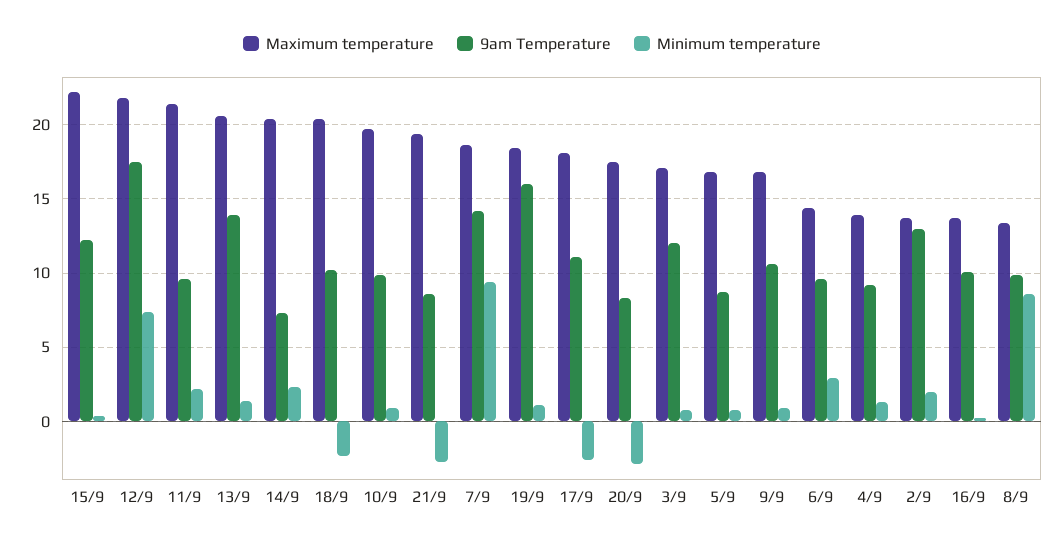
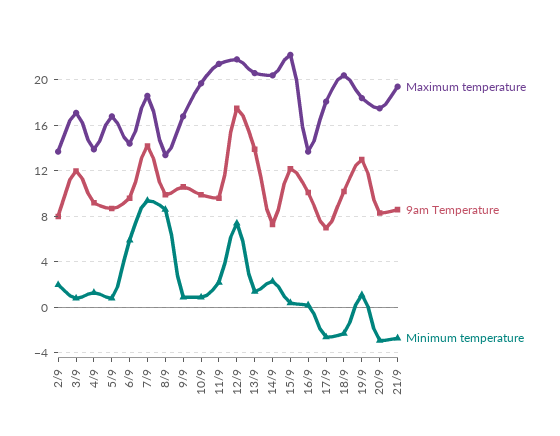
9am Temperature, 19/9: 16 -> 13
9am Temperature, 17/9: 11 -> 7
Minimum temperature, 6/9: 3 -> 6
9am Temperature, 2/9: 13 -> 8

